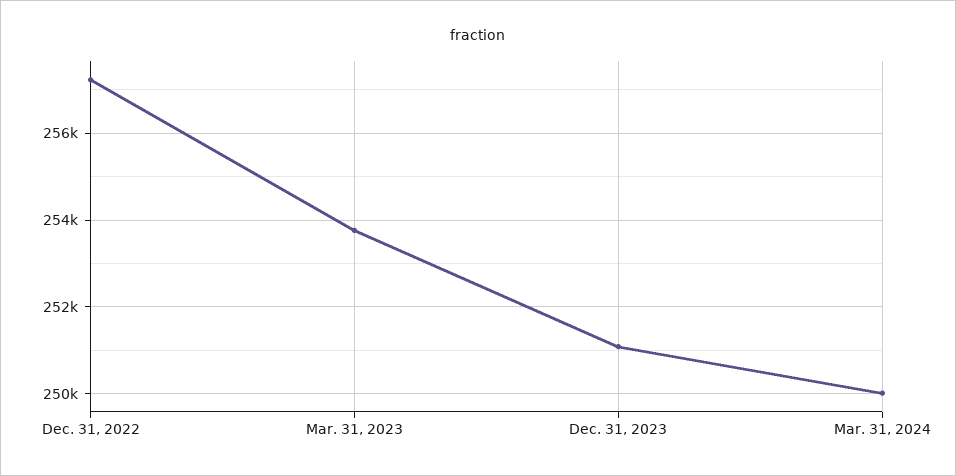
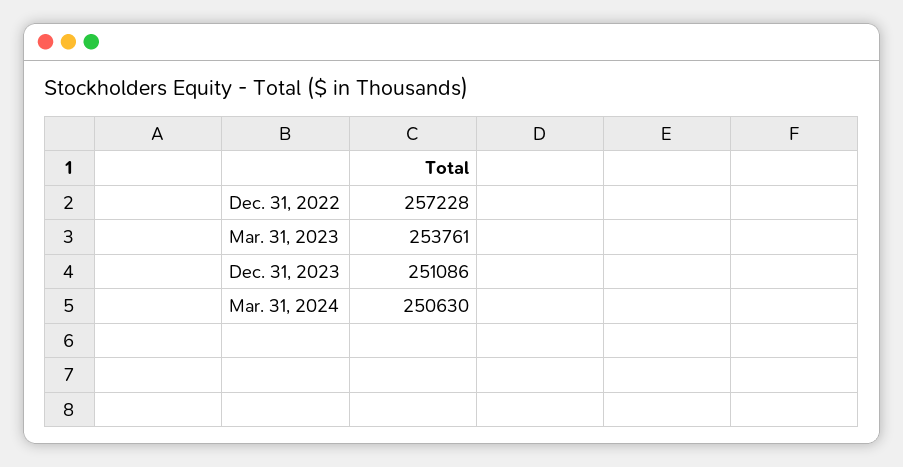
Mar. 31, 2024: 250000 -> 250630

